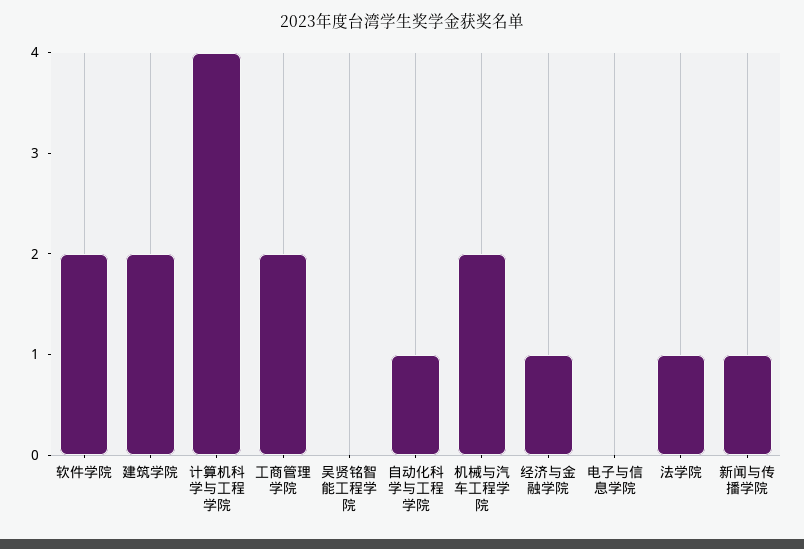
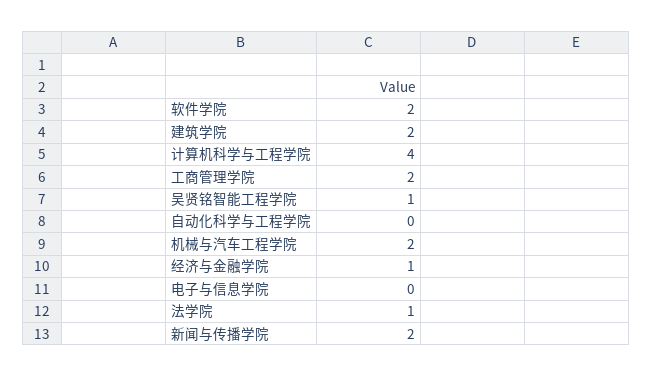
吴贤铭智能工程学院: 0 -> 1
自动化科学与工程学院: 1 -> 0
新闻与传播学院: 1 -> 2

